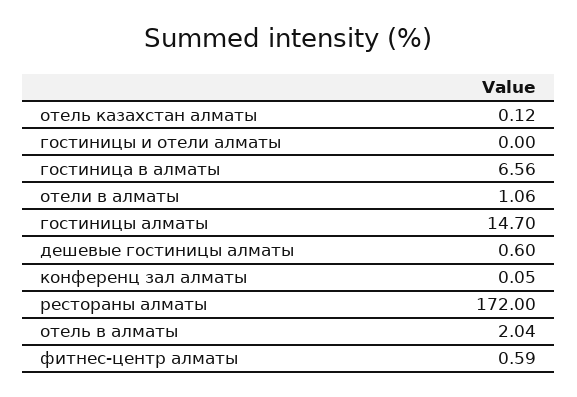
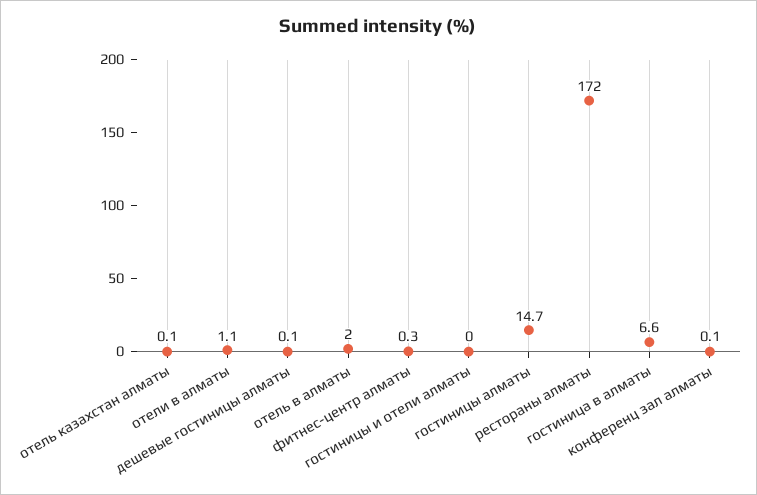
дешевые гостиницы алматы: 0.6 -> 0.1
фитнес-центр алматы: 0.59 -> 0.3

